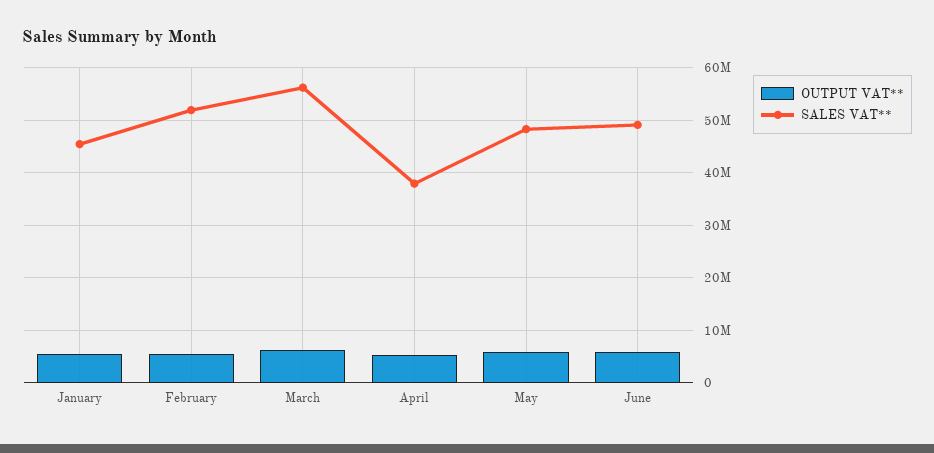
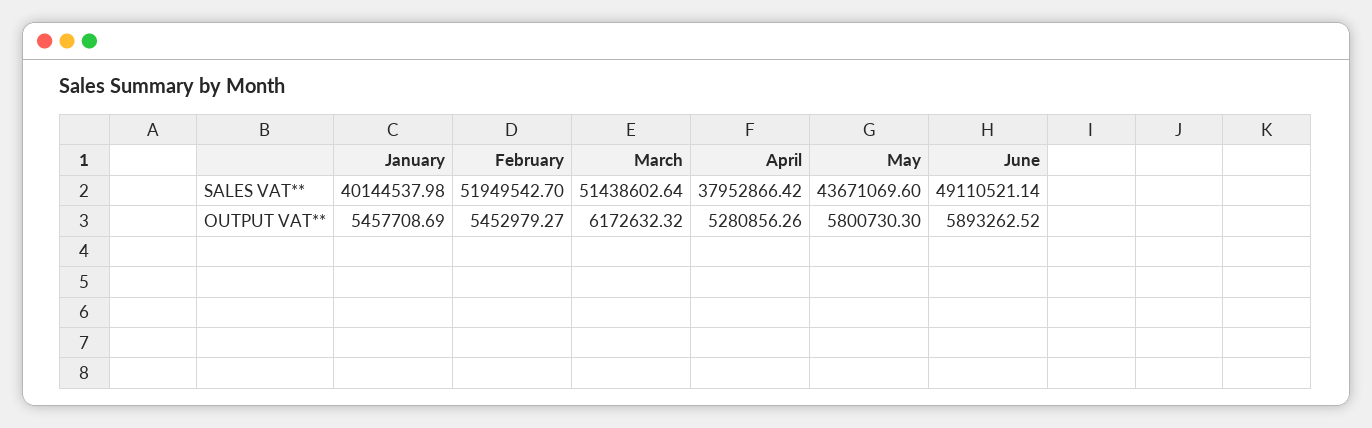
SALES VAT**, January: 46000000 -> 40144537.98
SALES VAT**, March: 56000000 -> 51438602.64
SALES VAT**, May: 48000000 -> 43671069.6

